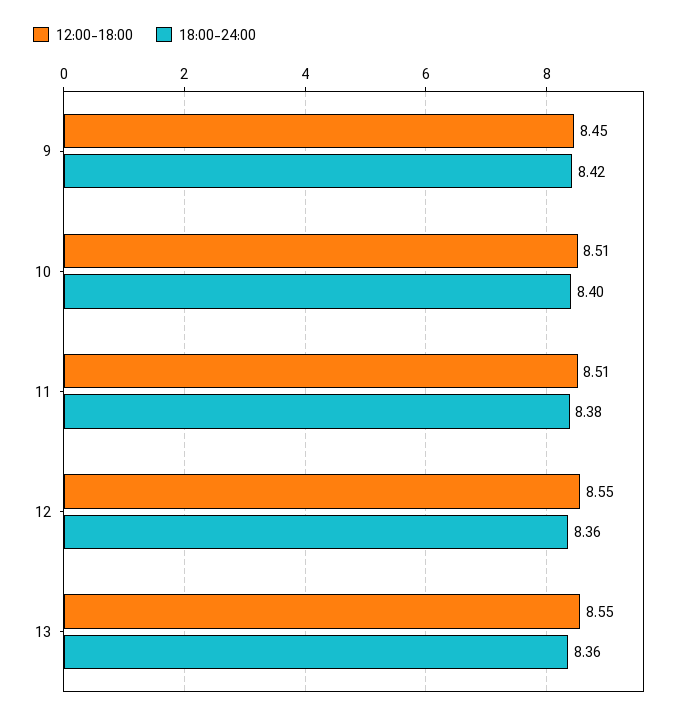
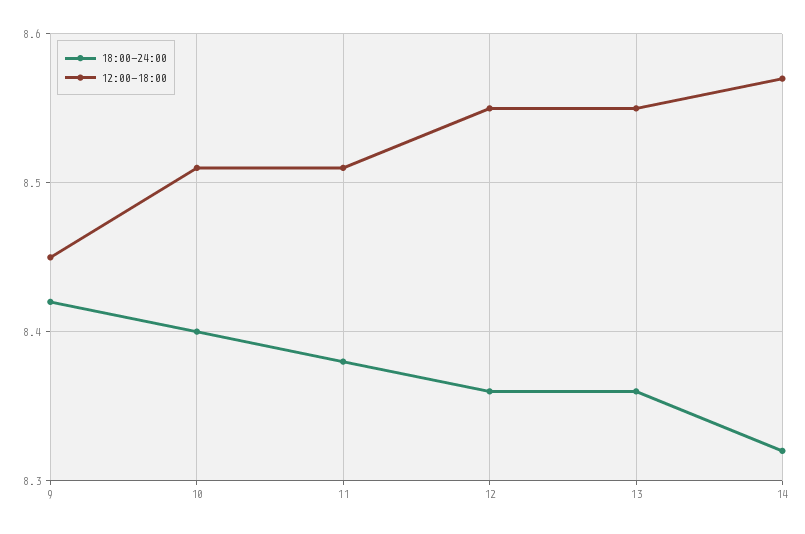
18:00-24:00, 14: none -> 8.32
12:00-18:00, 14: none -> 8.57

